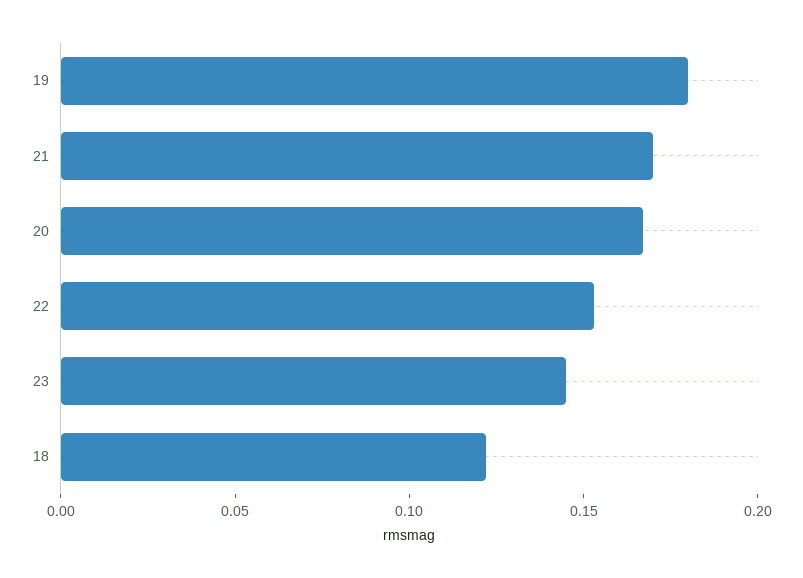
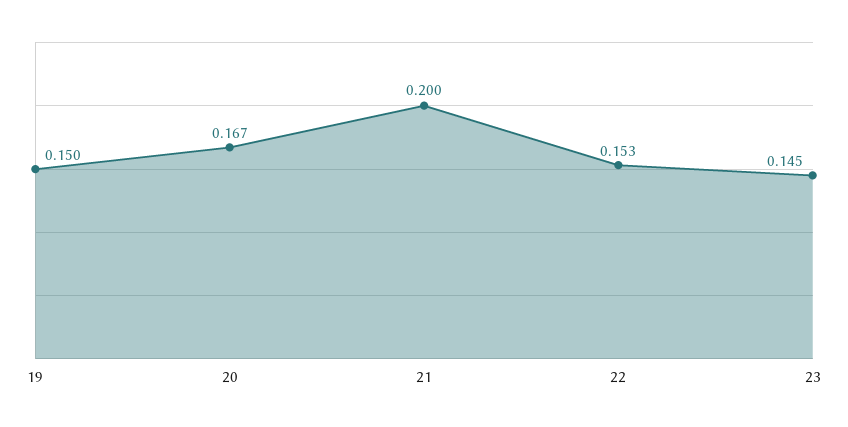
19: 0.18 -> 0.15
21: 0.17 -> 0.2
18: 0.12 -> none

